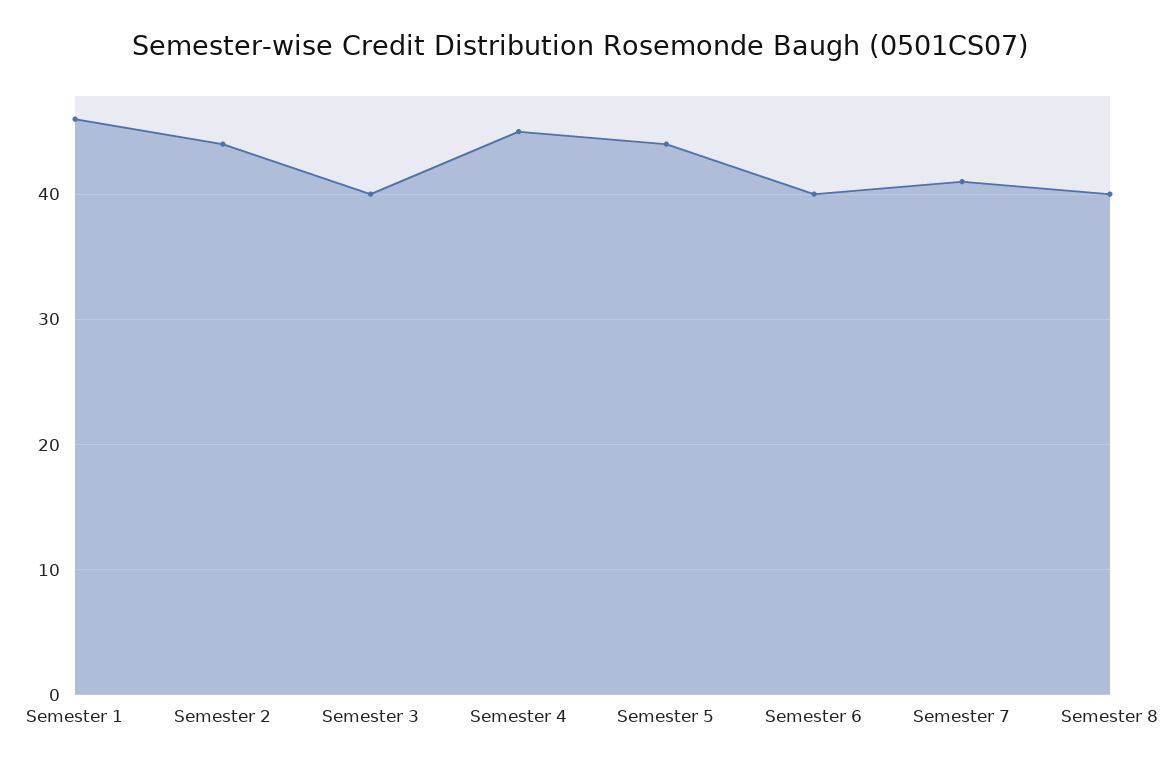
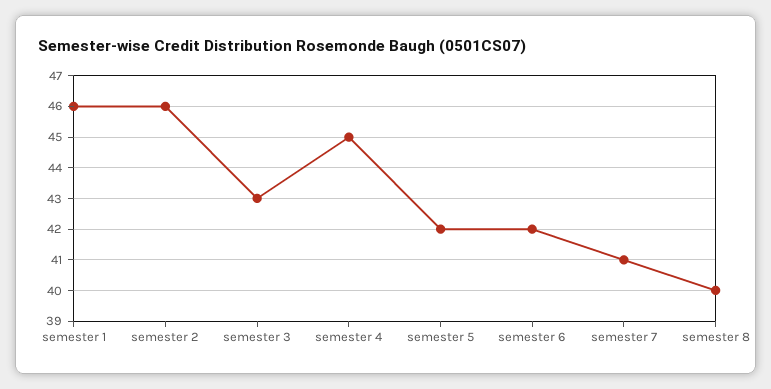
Semester 2: 44 -> 46
Semester 3: 40 -> 43
Semester 5: 44 -> 42
Semester 6: 40 -> 42

